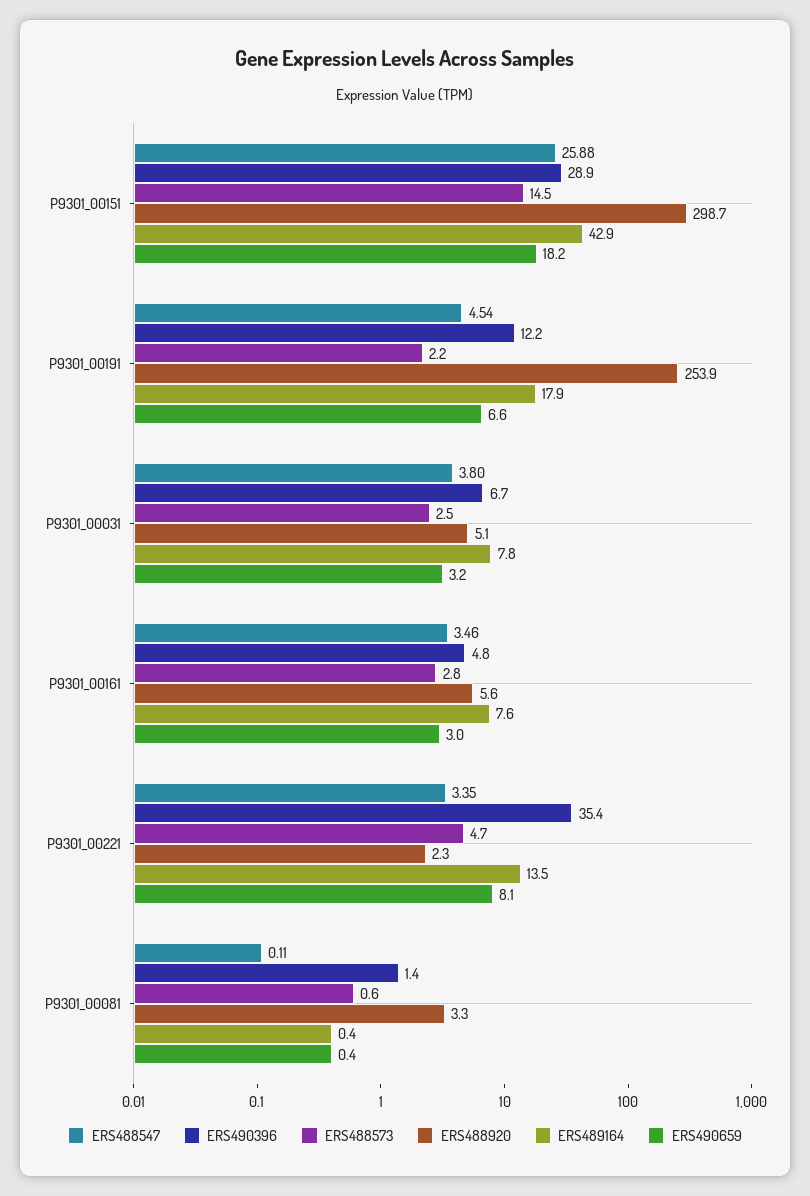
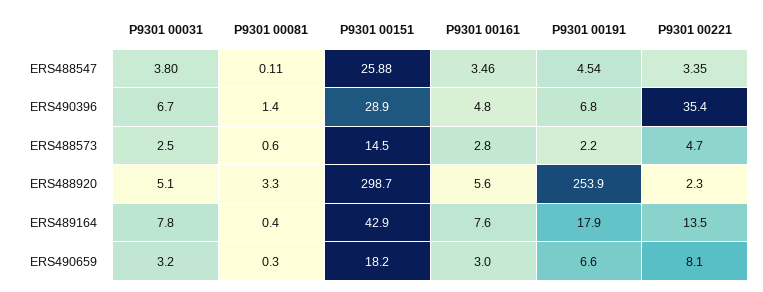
ERS490396, P9301_00191: 12.2 -> 6.8
ERS490659, P9301_00081: 0.4 -> 0.3

